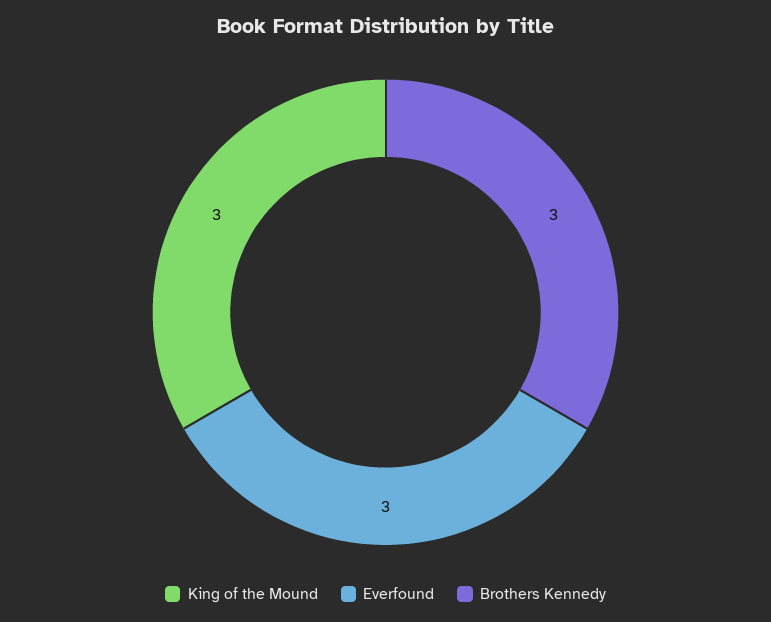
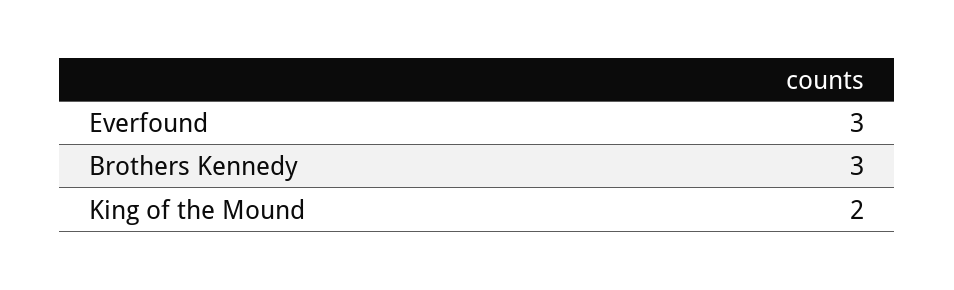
King of the Mound: 3 -> 2

